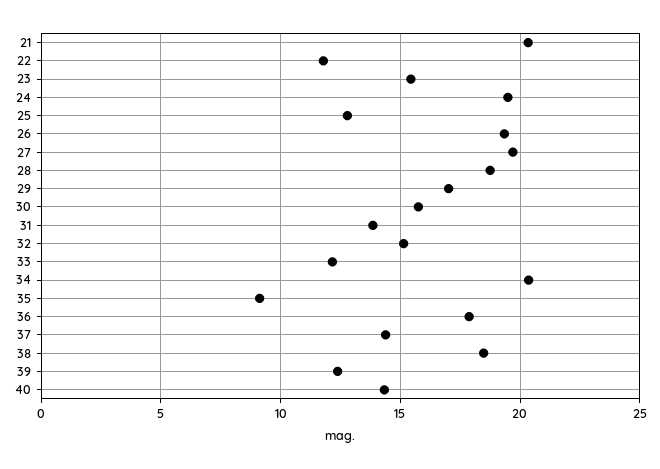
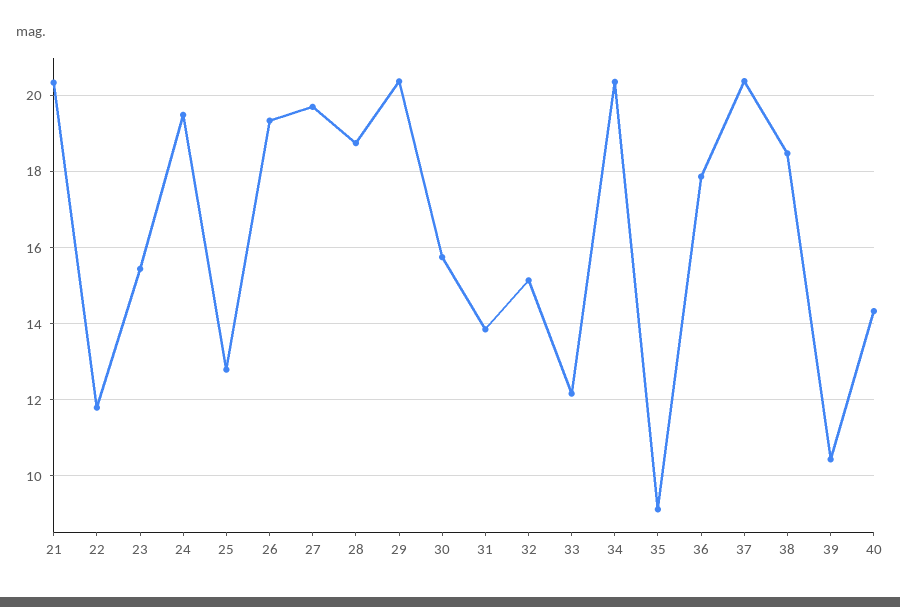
29: 17 -> 20.4
37: 14.5 -> 20.4
39: 12.5 -> 10.4

